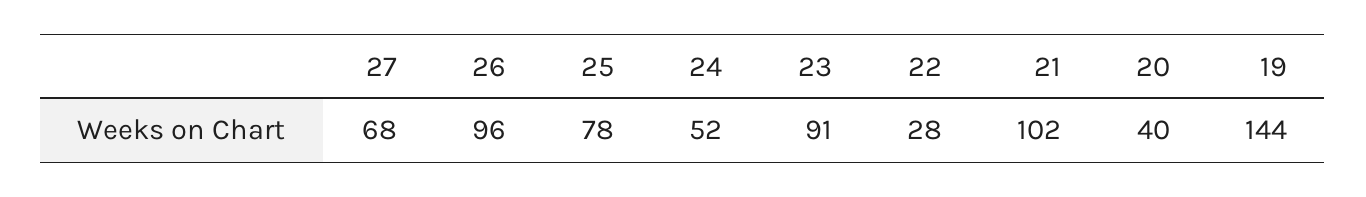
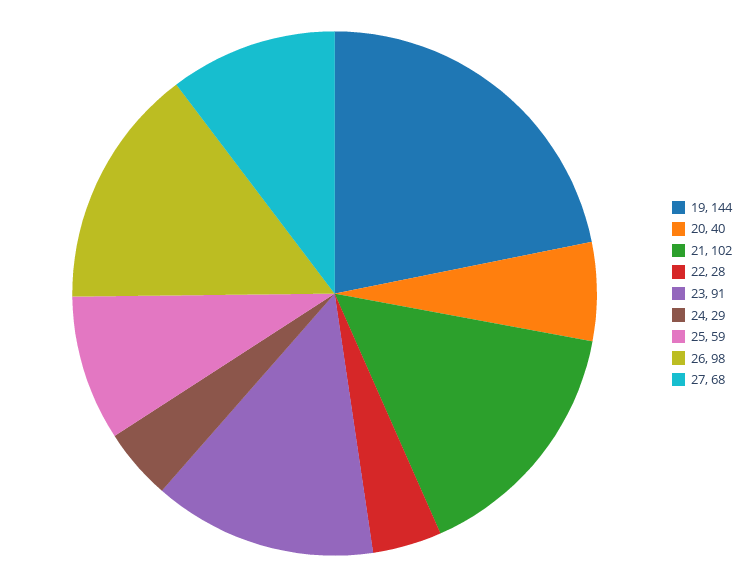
26: 96 -> 98
25: 78 -> 59
24: 52 -> 29

